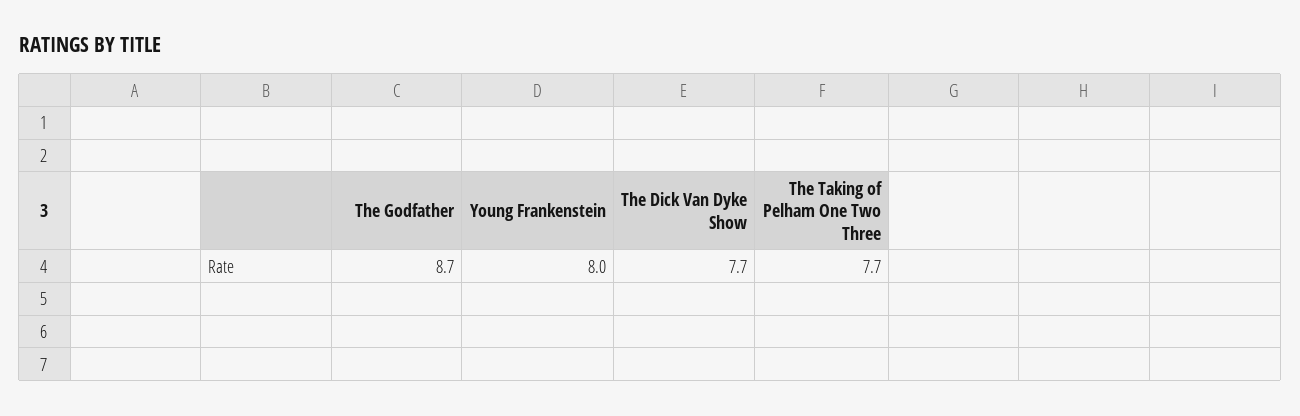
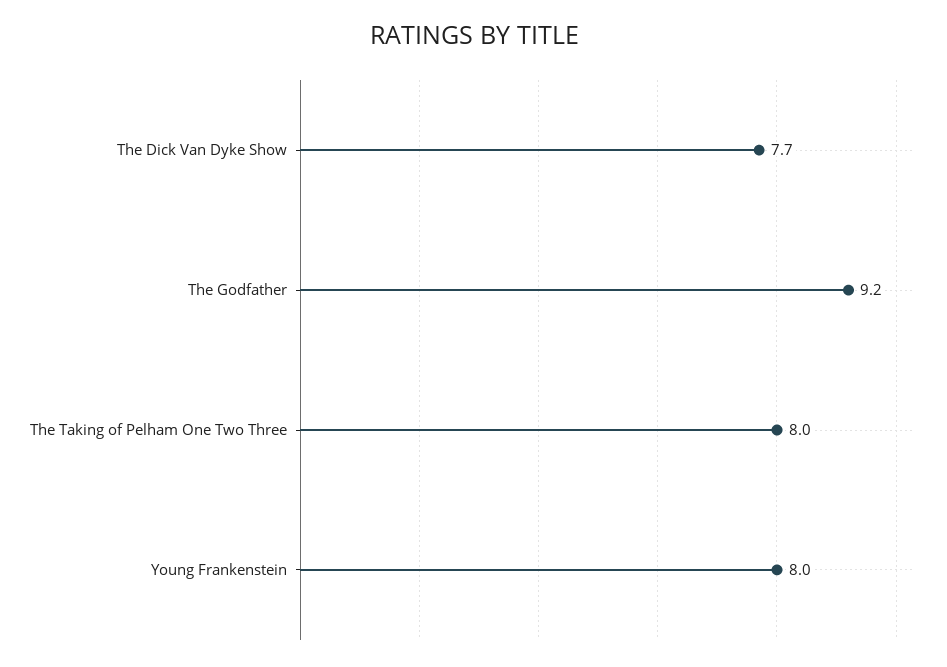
The Godfather: 8.7 -> 9.2
The Taking of Pelham One Two Three: 7.7 -> 8

